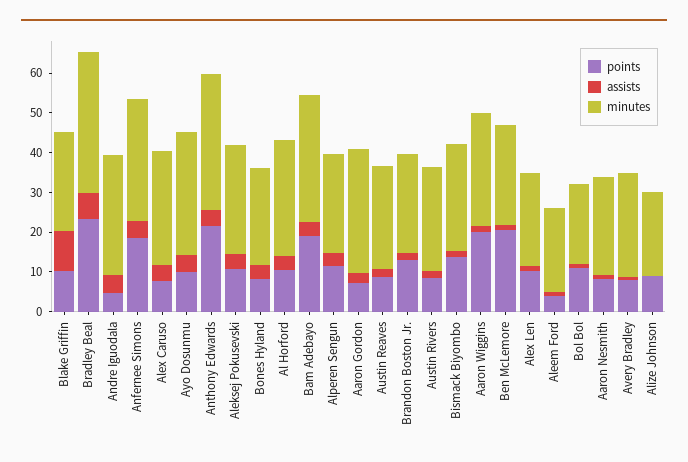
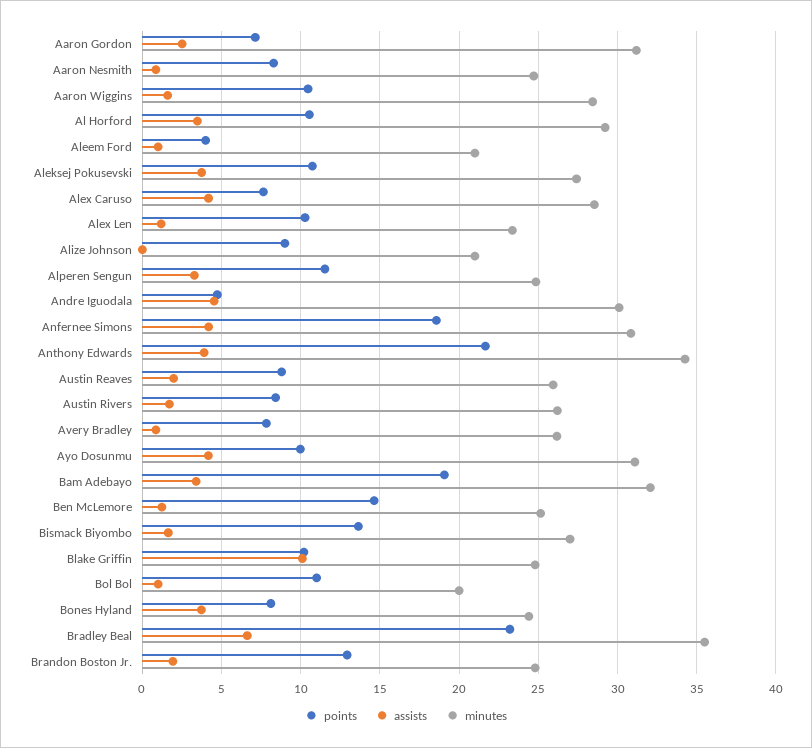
points, Aaron Wiggins: 20 -> 10.5
points, Ben McLemore: 20 -> 14.5

